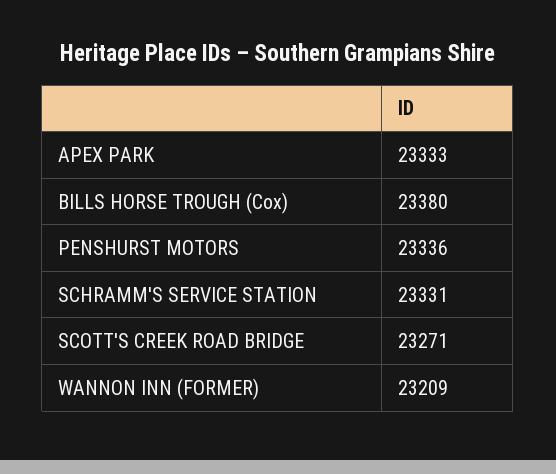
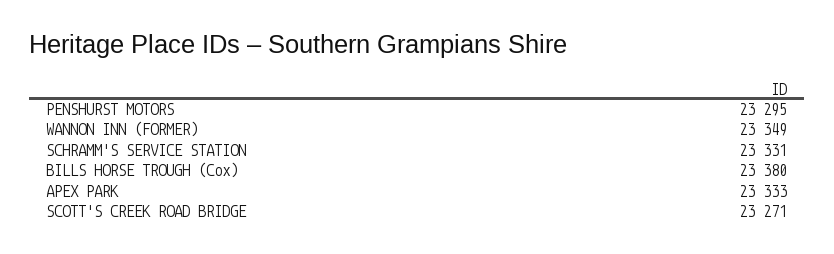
PENSHURST MOTORS: 23336 -> 23295
WANNON INN (FORMER): 23209 -> 23349

